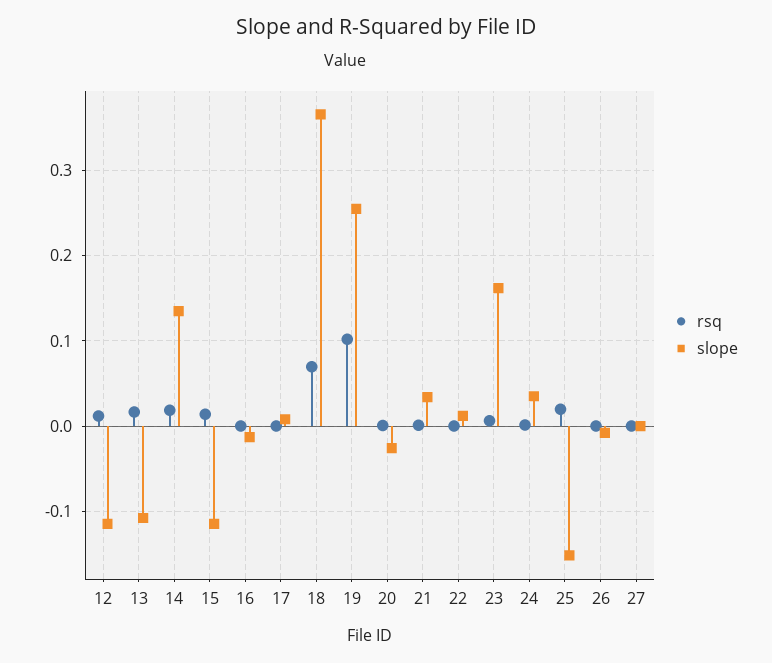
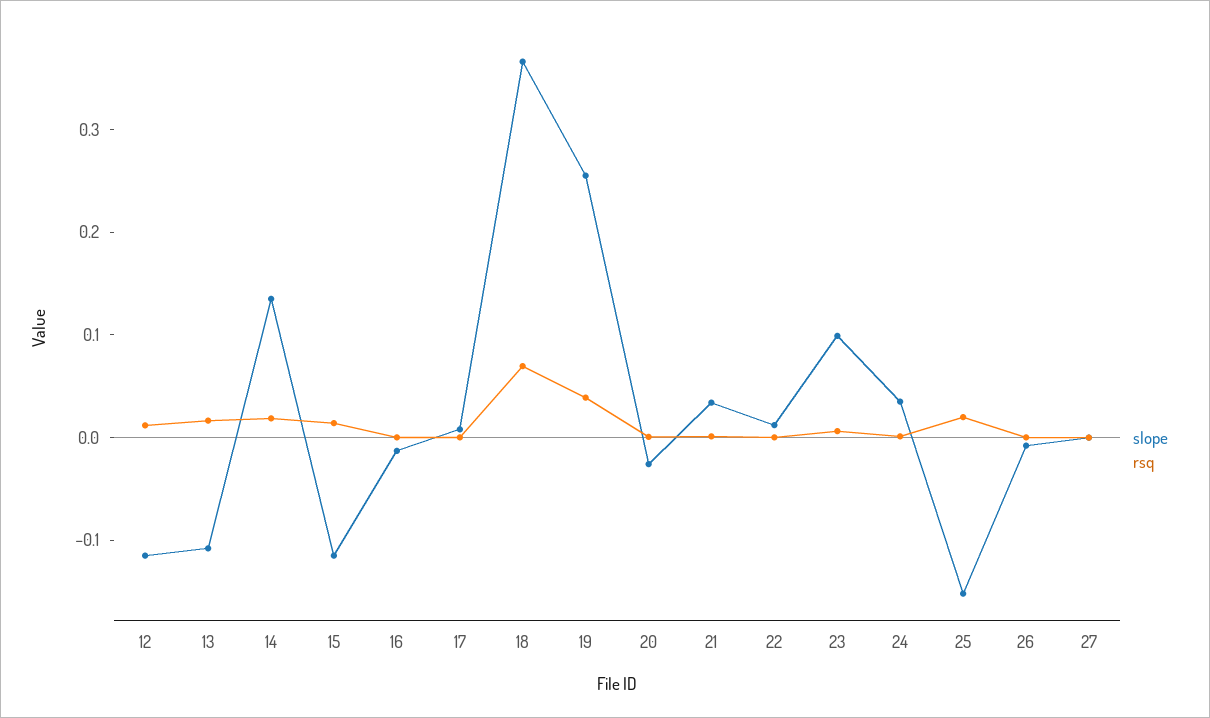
rsq, 19: 0.1 -> 0.04
slope, 23: 0.16 -> 0.1

